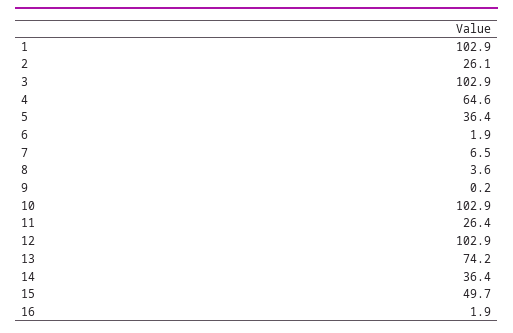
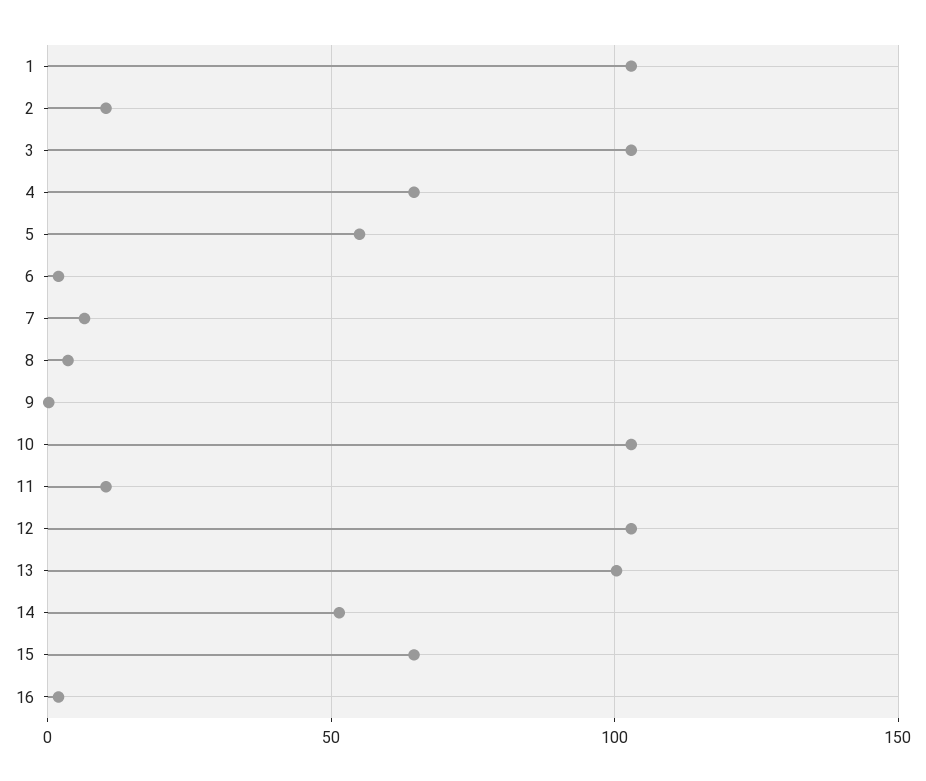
2: 26.1 -> 10
5: 36.4 -> 55
11: 26.4 -> 10
13: 74.2 -> 100
14: 36.4 -> 50
15: 49.7 -> 65

